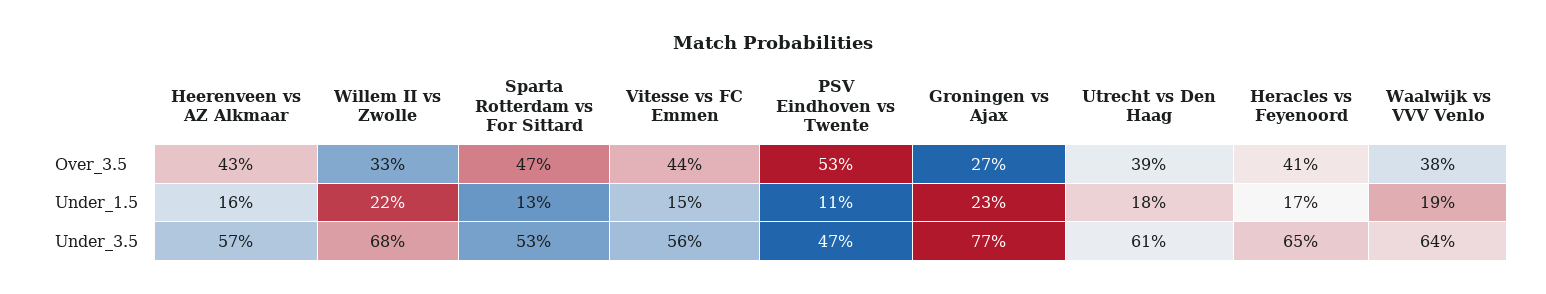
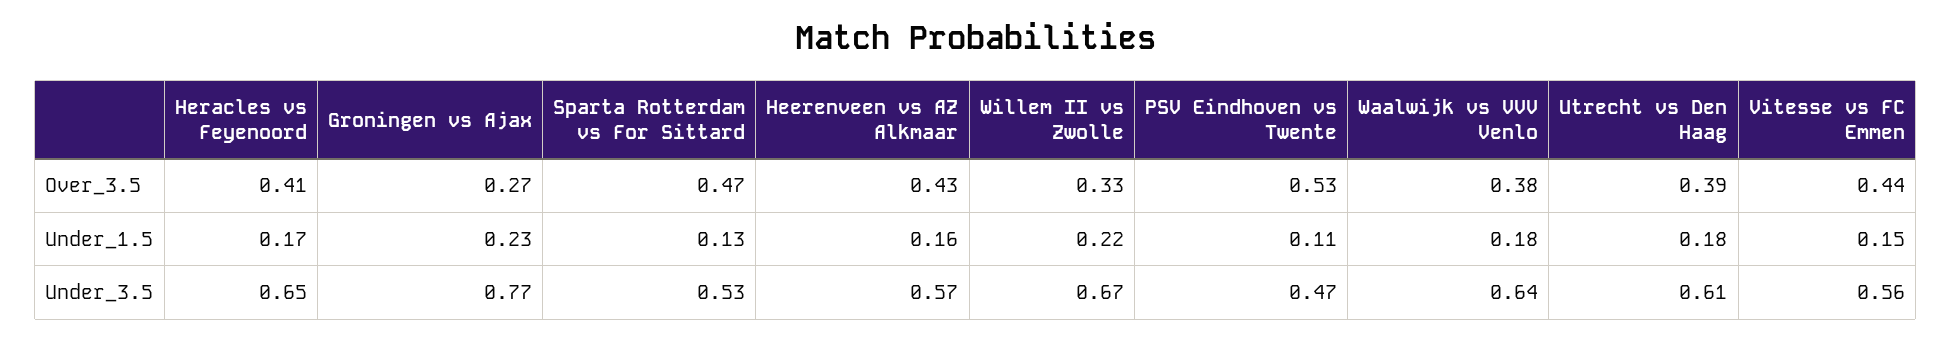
Waalwijk vs VVV Venlo, Under_1.5: 0.19 -> 0.18
Willem II vs Zwolle, Under_3.5: 0.68 -> 0.67

